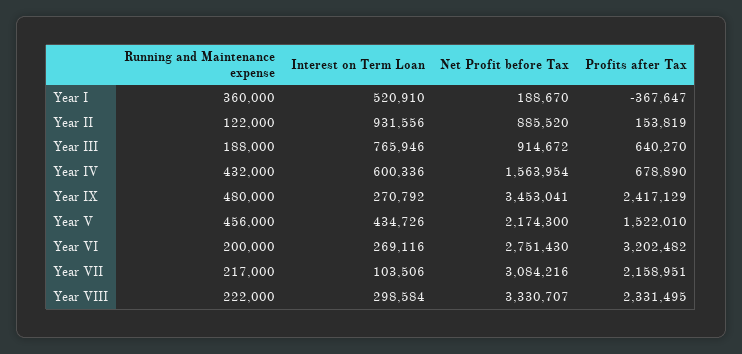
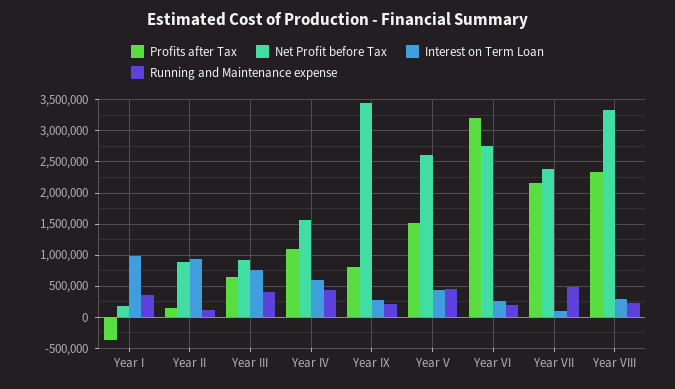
Interest on Term Loan, Year I: 520910 -> 1000000
Running and Maintenance expense, Year III: 188000 -> 400000
Profits after Tax, Year IV: 678890 -> 1100000
Running and Maintenance expense, Year IX: 480000 -> 200000
Profits after Tax, Year IX: 2417129 -> 800000
Net Profit before Tax, Year V: 2174300 -> 2600000
Running and Maintenance expense, Year VII: 217000 -> 500000
Net Profit before Tax, Year VII: 3084216 -> 2400000

